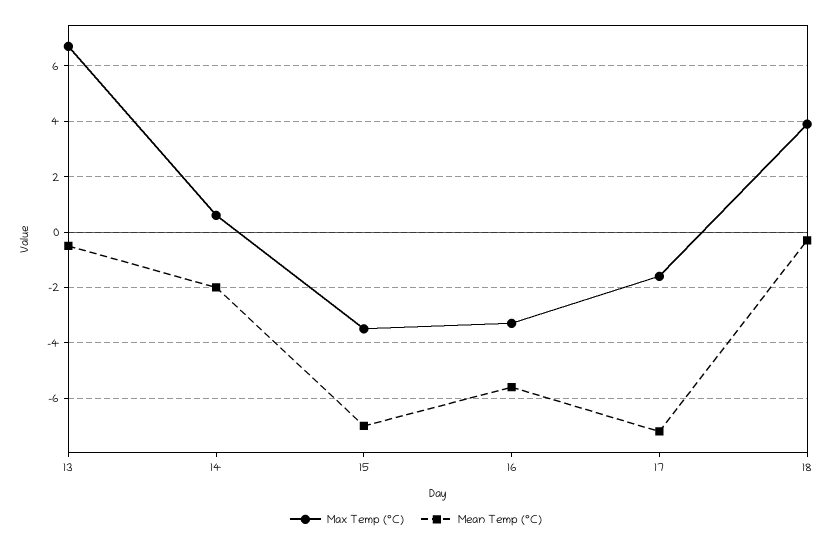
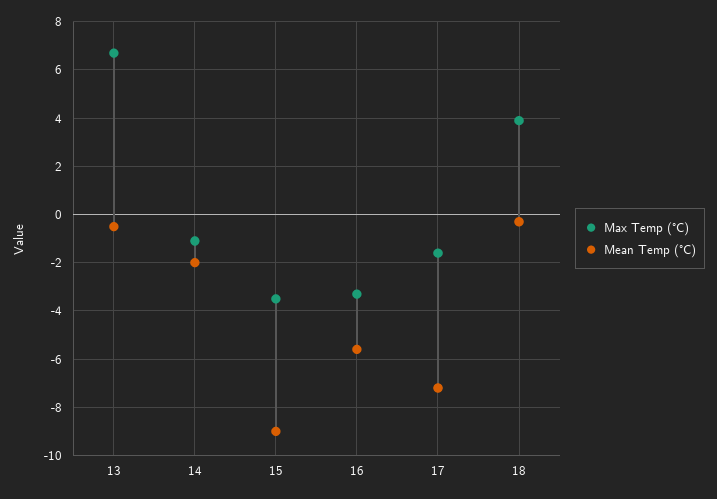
Max Temp (°C), 14: 0.5 -> -1
Mean Temp (°C), 15: -7 -> -9

